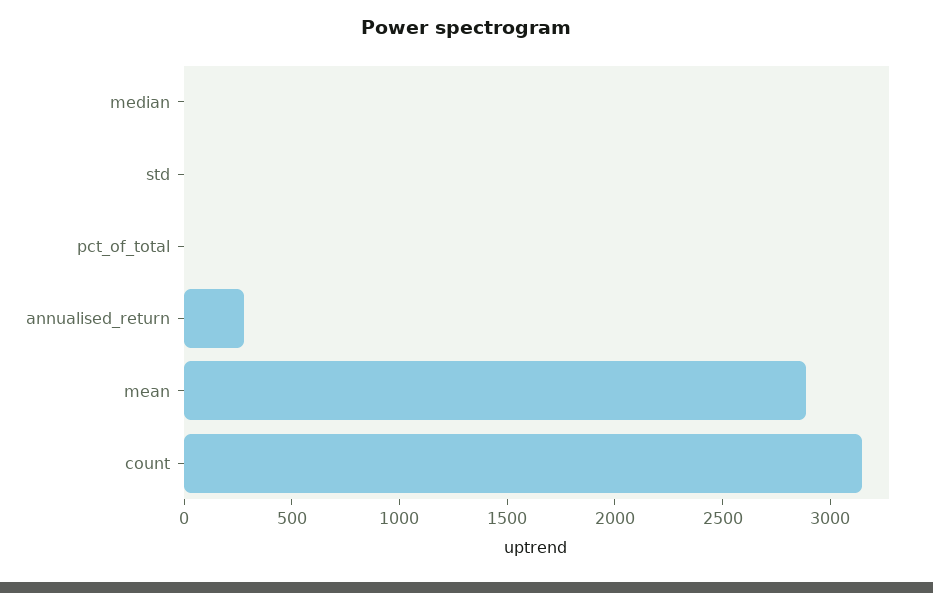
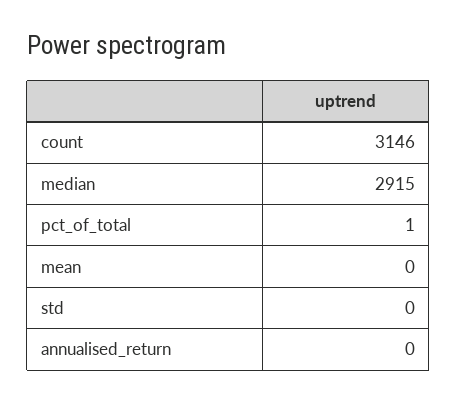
median: 0 -> 2915
annualised_return: 300 -> 0
mean: 2900 -> 0

